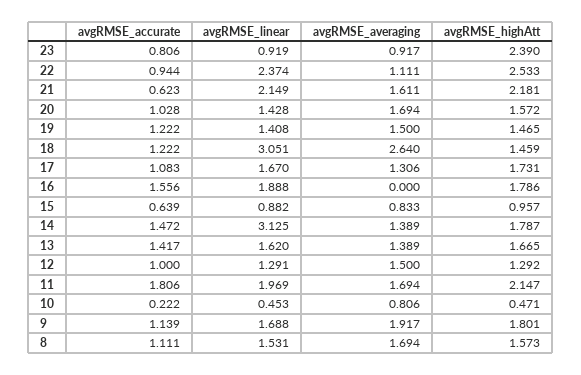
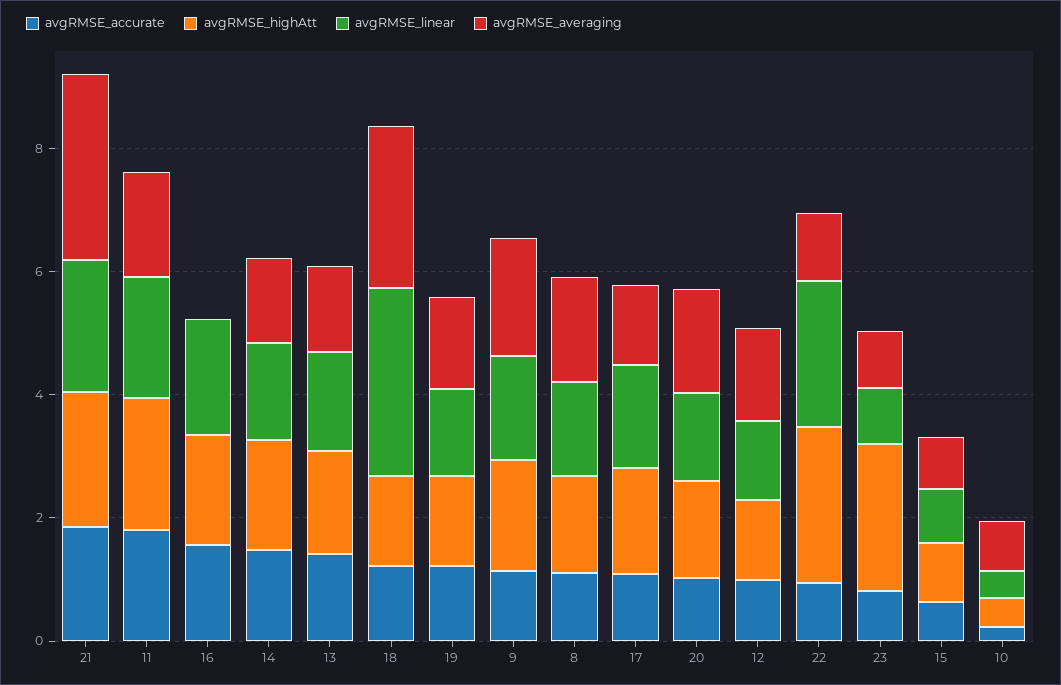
avgRMSE_accurate, 21: 0.623 -> 2
avgRMSE_averaging, 21: 1.611 -> 3
avgRMSE_linear, 14: 3.125 -> 1.5

